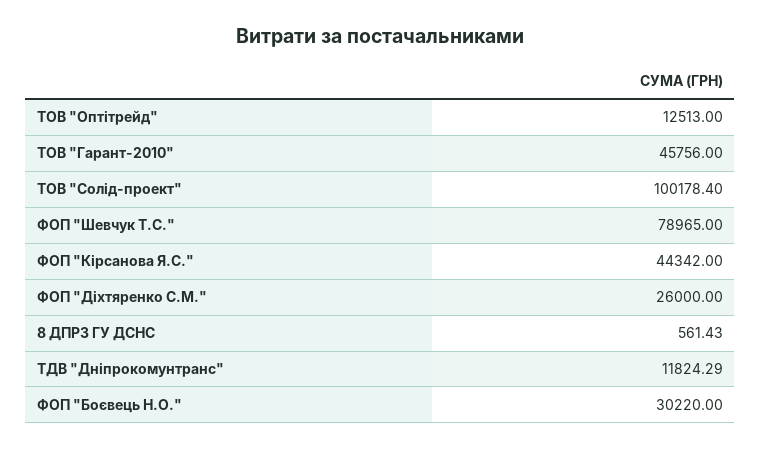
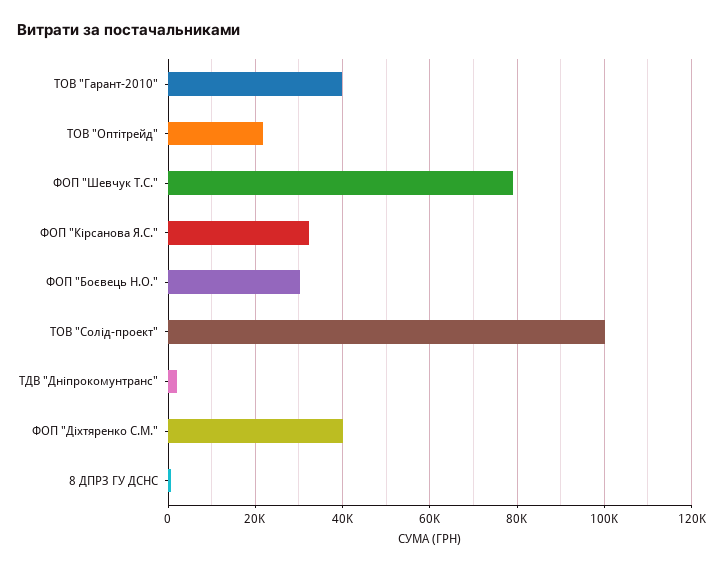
ТОВ "Оптітрейд": 12513 -> 22000
ТОВ "Гарант-2010": 45756 -> 40000
ФОП "Кірсанова Я.С.": 44342 -> 32000
ФОП "Діхтяренко С.М.": 26000 -> 40000
ТДВ "Дніпрокомунтранс": 11824.29 -> 2000

